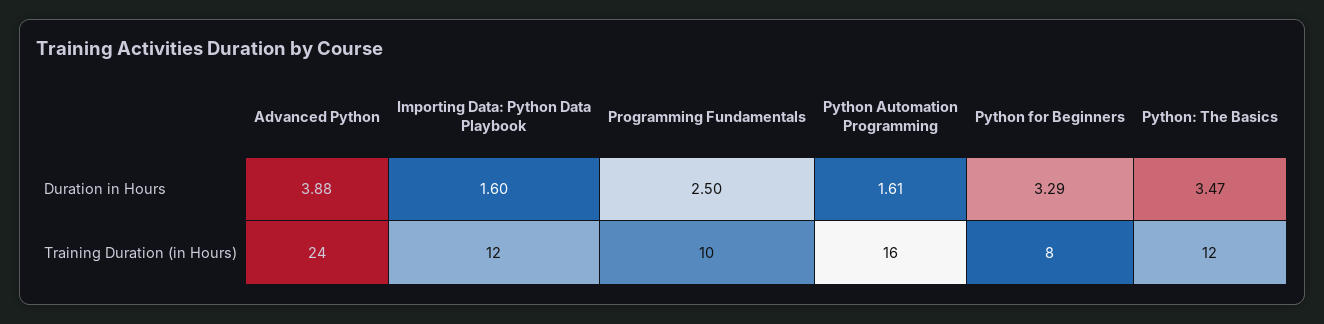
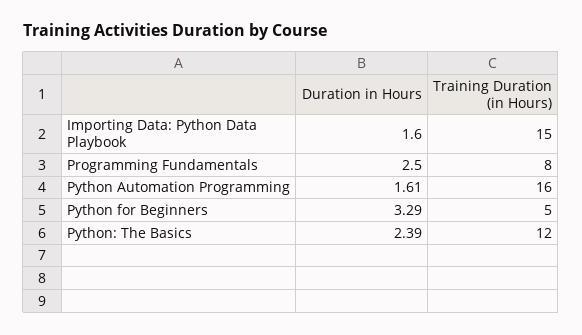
Advanced Python, Duration in Hours: 3.88 -> none
Python: The Basics, Duration in Hours: 3.47 -> 2.39
Advanced Python, Training Duration (in Hours): 24 -> none
Importing Data: Python Data Playbook, Training Duration (in Hours): 12 -> 15
Programming Fundamentals, Training Duration (in Hours): 10 -> 8
Python for Beginners, Training Duration (in Hours): 8 -> 5

